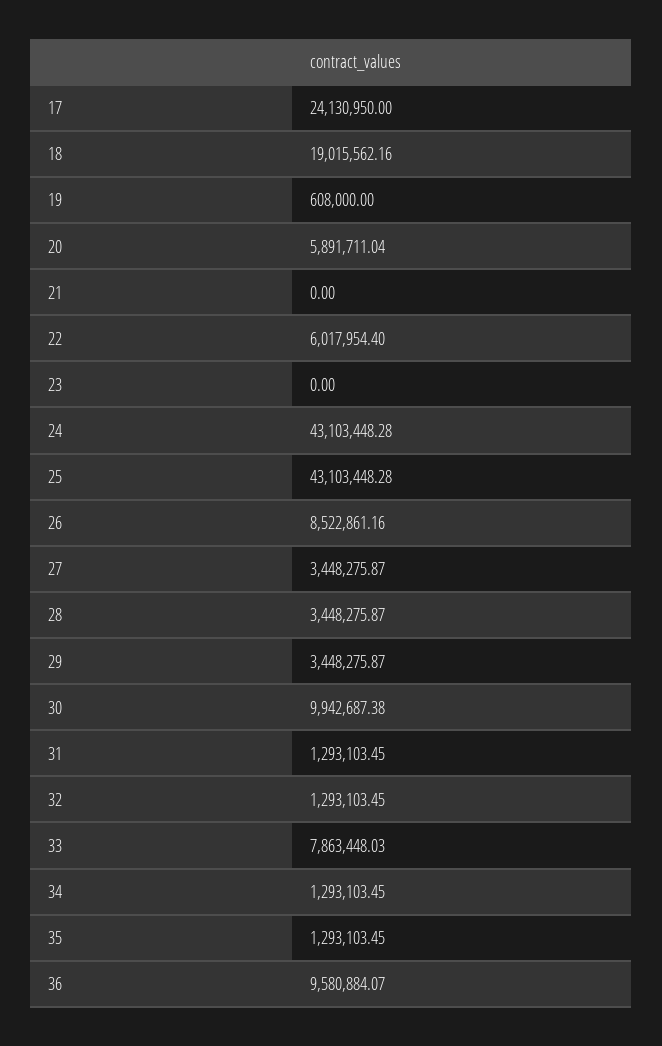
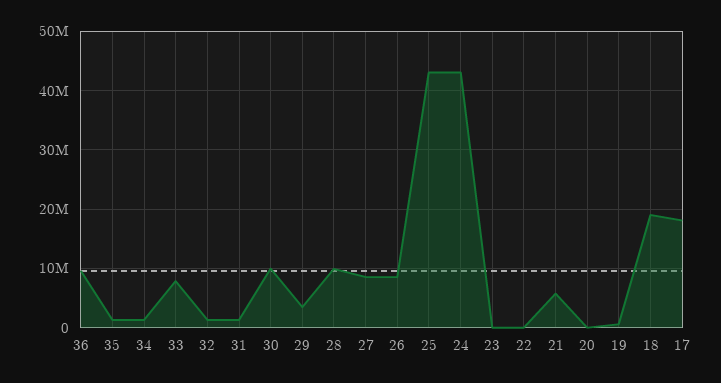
17: 24130950 -> 18000000
20: 5891711.04 -> 0
21: 0 -> 6000000
22: 6017954.4 -> 0
27: 3448275.87 -> 8000000
28: 3448275.87 -> 10000000

